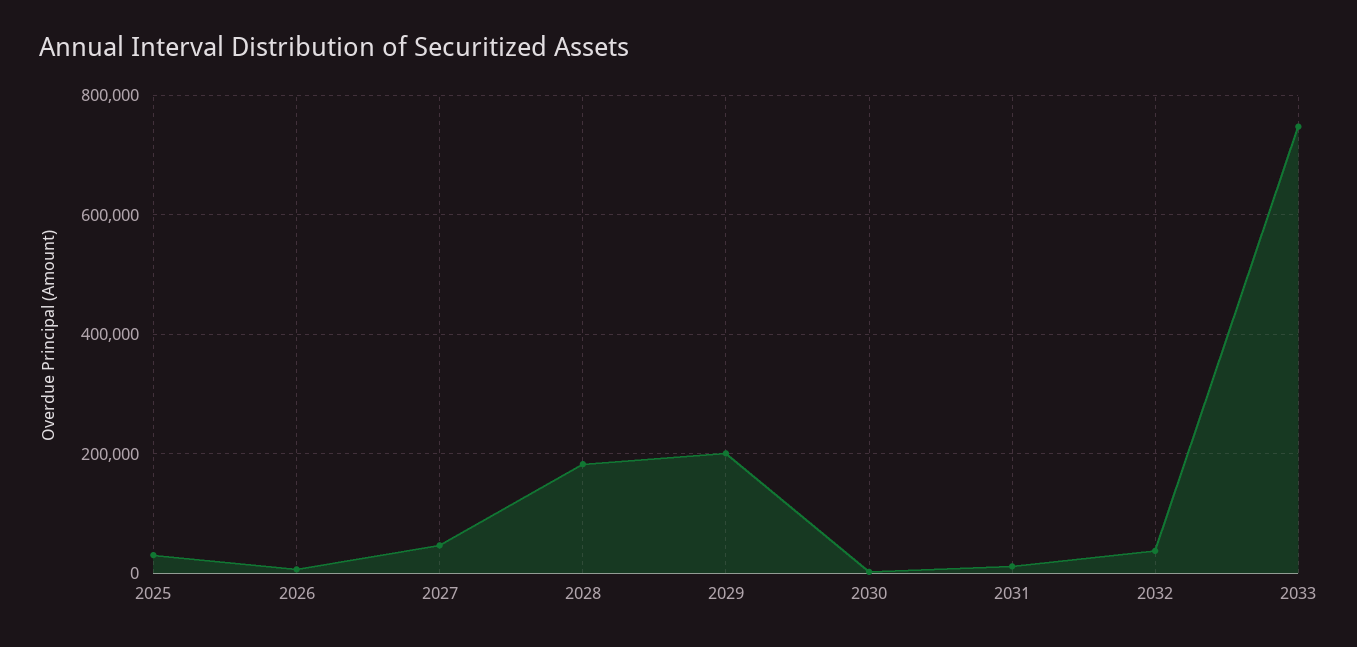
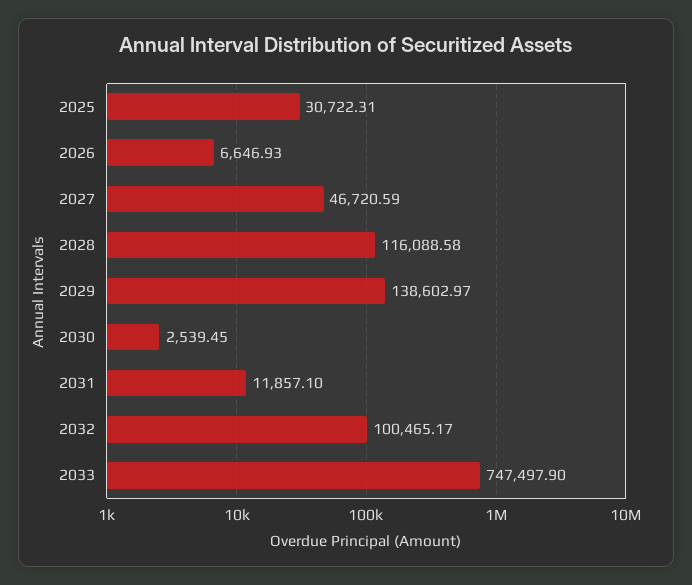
2028: 180000 -> 116088.58
2029: 200000 -> 138602.97
2032: 40000 -> 100465.17

